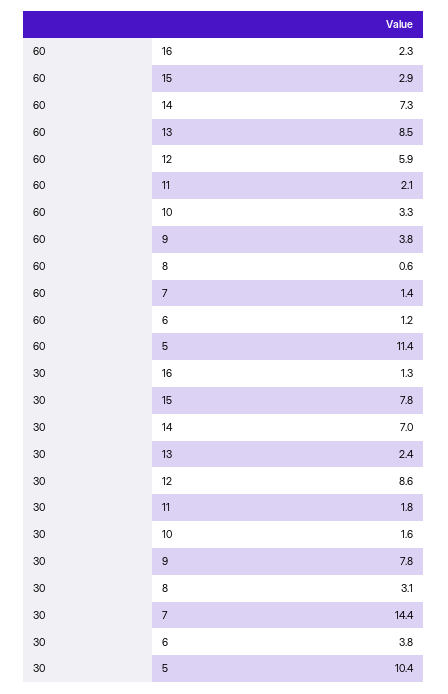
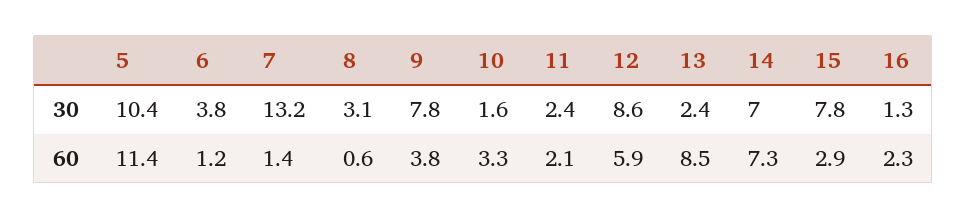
30, 11: 1.8 -> 2.4
30, 7: 14.4 -> 13.2

